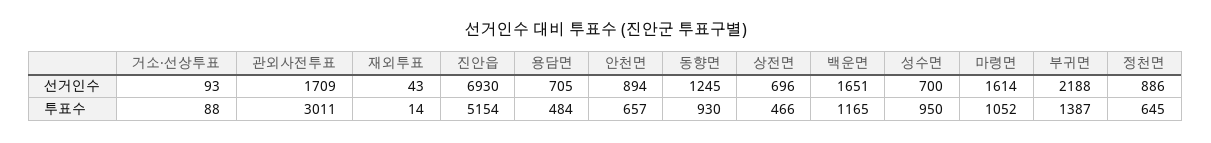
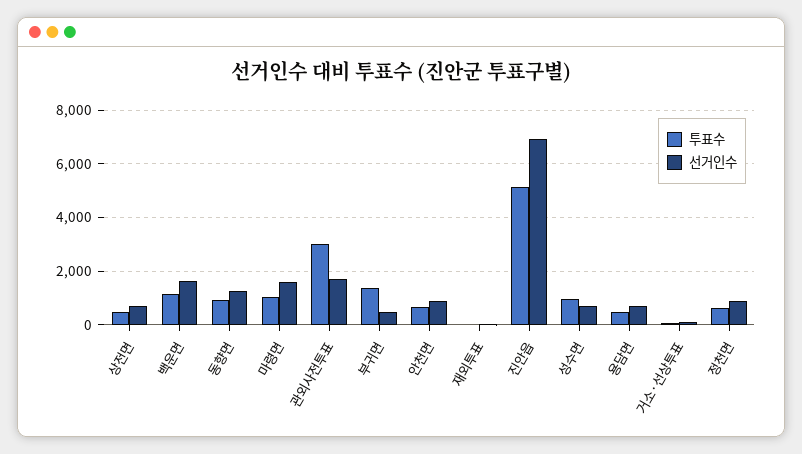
선거인수, 부귀면: 2188 -> 500

